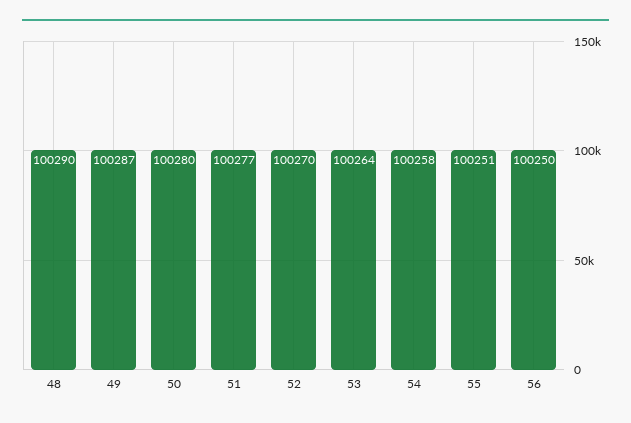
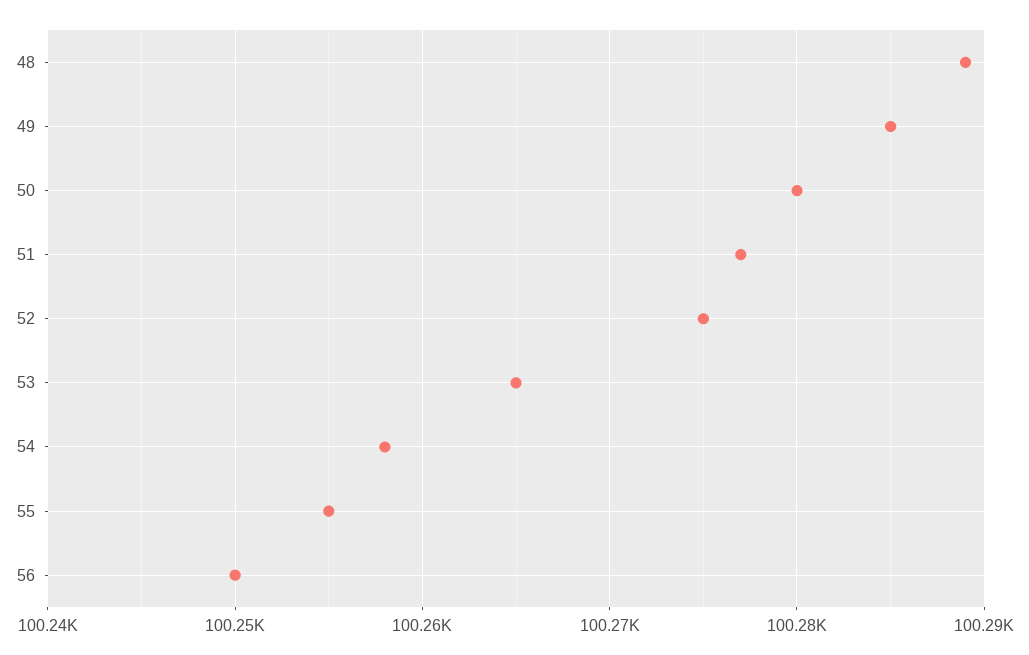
48: 100290 -> 100289
49: 100287 -> 100285
52: 100270 -> 100275
53: 100264 -> 100265
55: 100251 -> 100255

